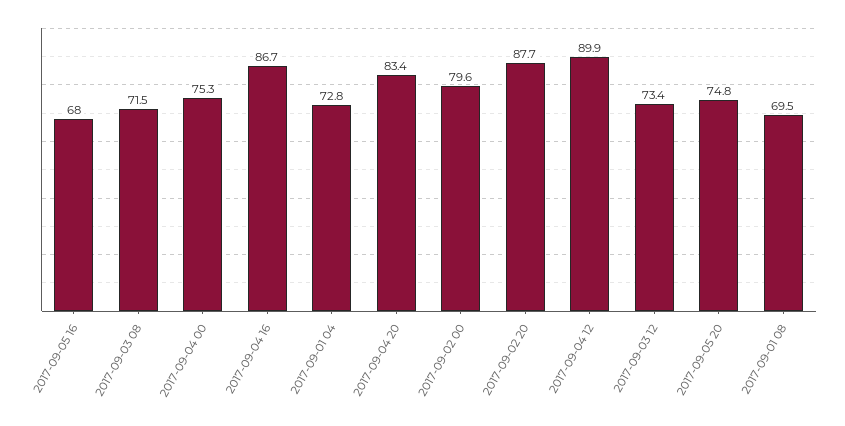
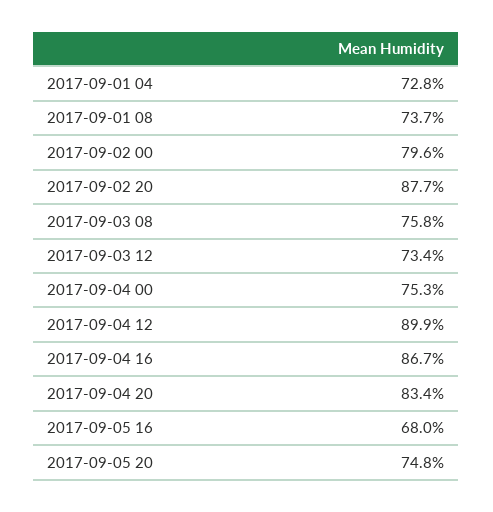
2017-09-03 08: 71.5 -> 75.8
2017-09-01 08: 69.5 -> 73.7

